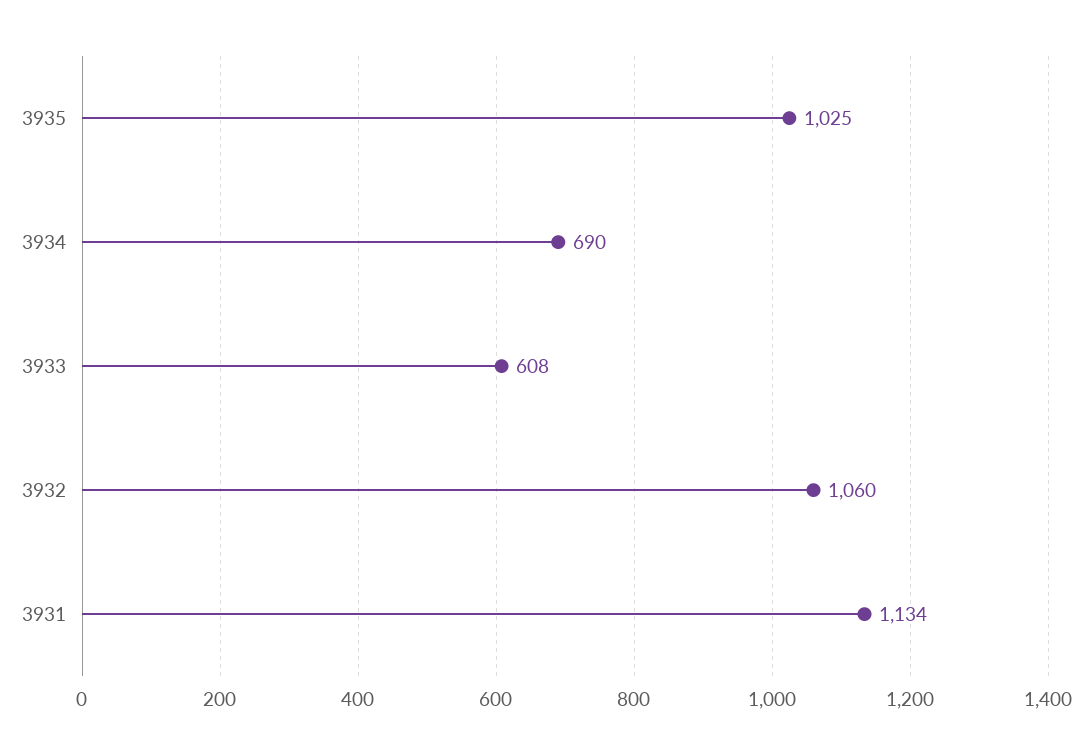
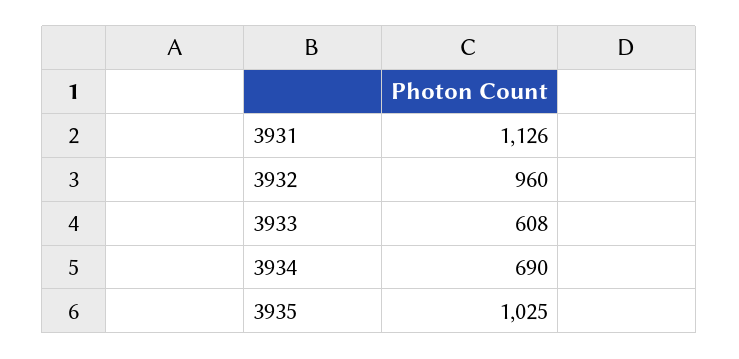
3932: 1060 -> 960
3931: 1134 -> 1126

